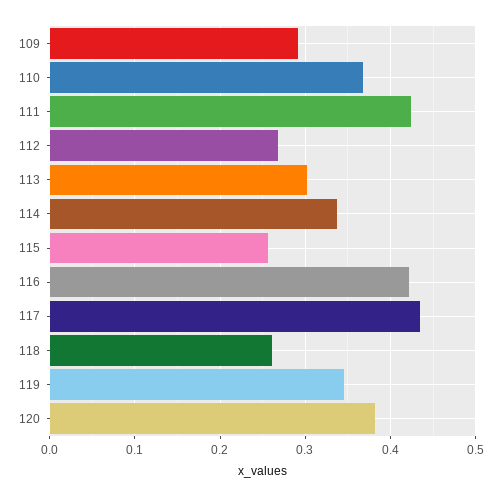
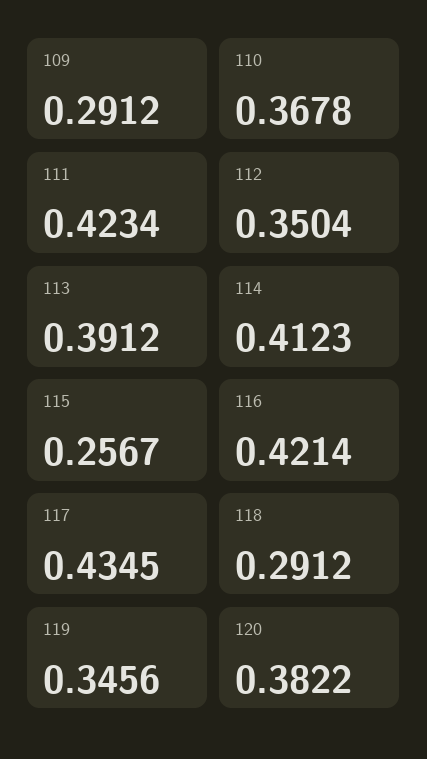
112: 0.27 -> 0.3504
113: 0.3 -> 0.3912
114: 0.34 -> 0.4123
118: 0.26 -> 0.2912

